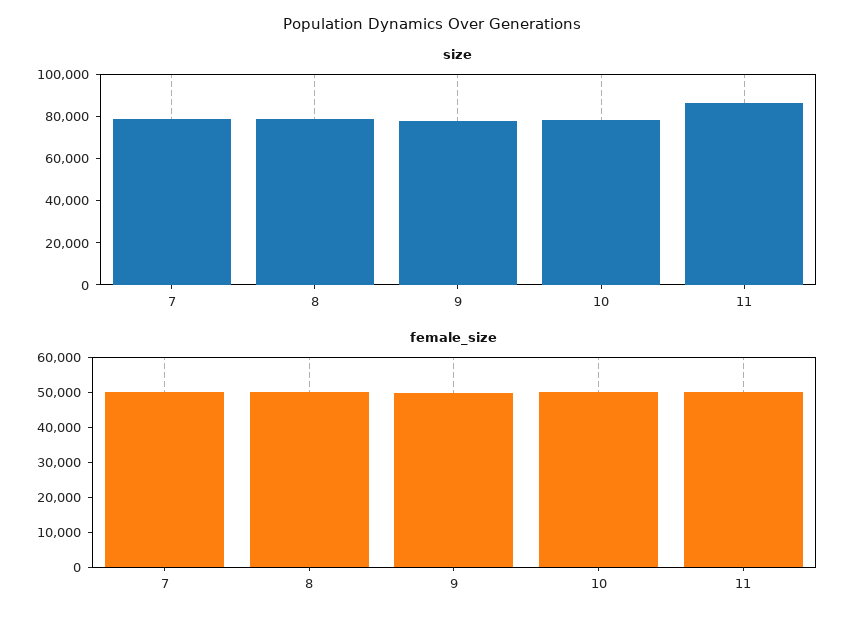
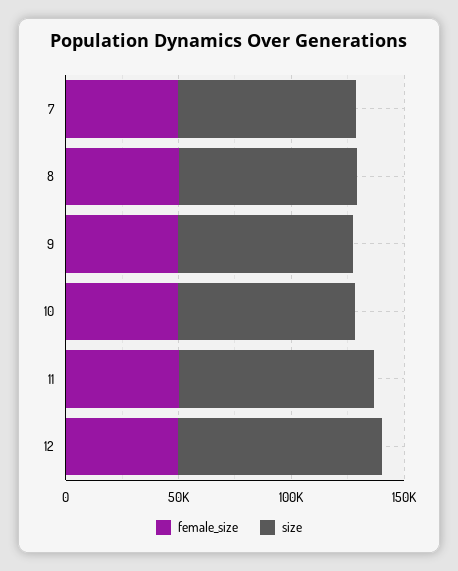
female_size, 12: none -> 50000
size, 12: none -> 90000

